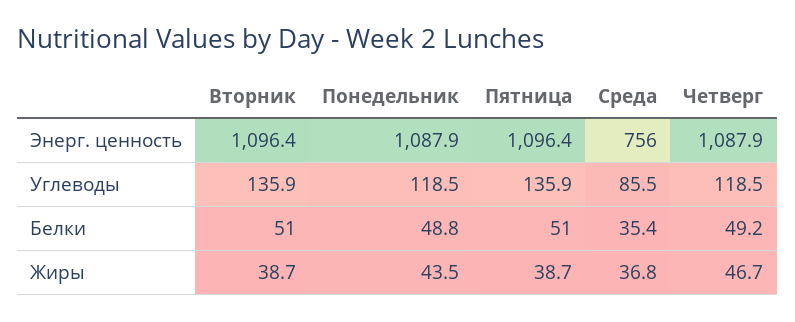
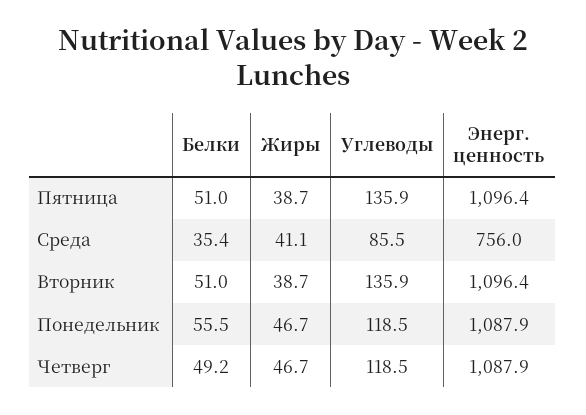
Понедельник, Белки: 48.8 -> 55.5
Понедельник, Жиры: 43.5 -> 46.7
Среда, Жиры: 36.8 -> 41.1

